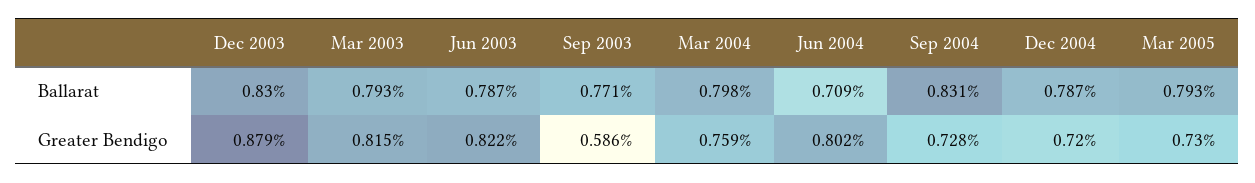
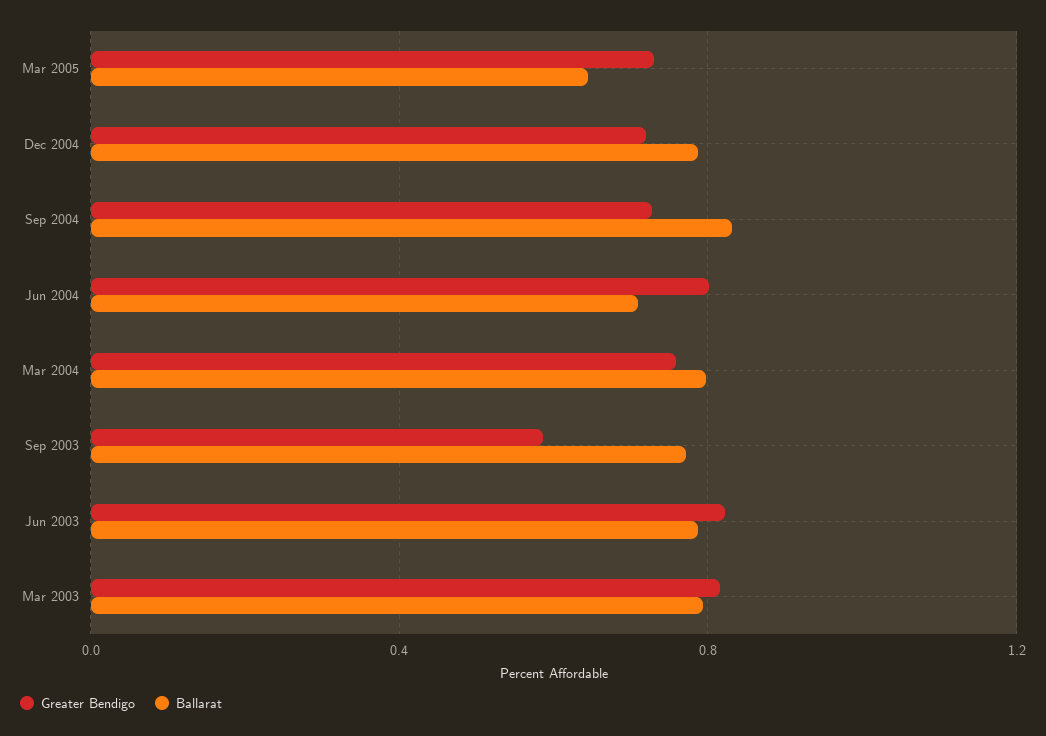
Ballarat, Dec 2003: 0.83 -> none
Ballarat, Mar 2005: 0.793 -> 0.65
Greater Bendigo, Dec 2003: 0.879 -> none

